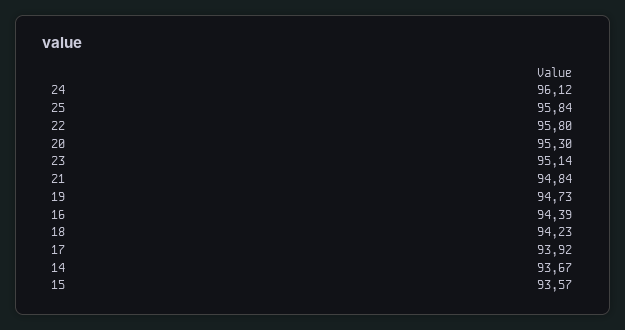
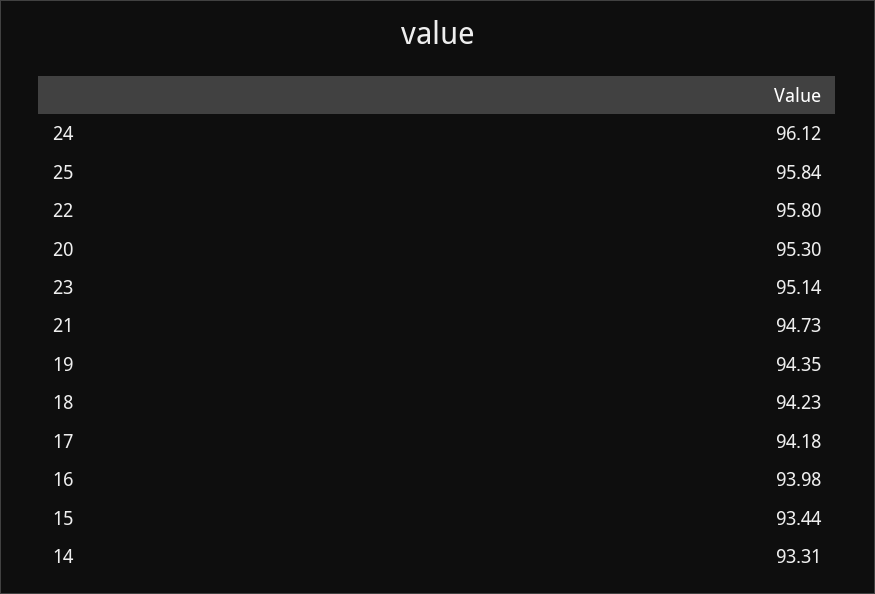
21: 94.84 -> 94.73
19: 94.73 -> 94.35
16: 94.39 -> 93.98
17: 93.92 -> 94.18
14: 93.67 -> 93.31
15: 93.57 -> 93.44

